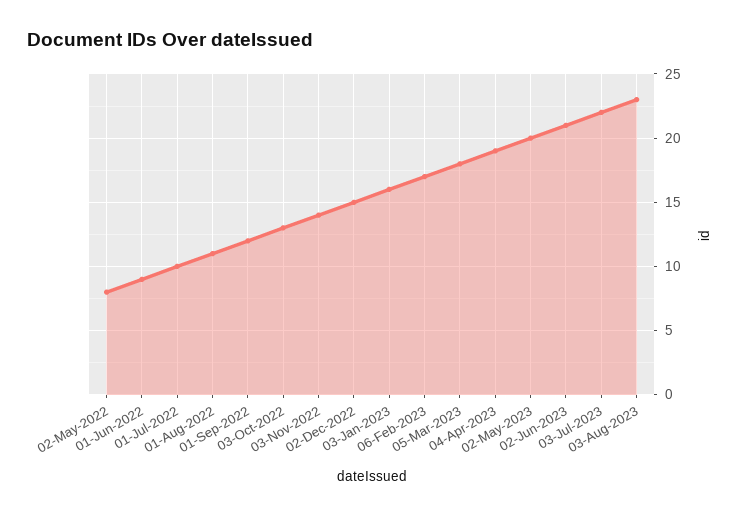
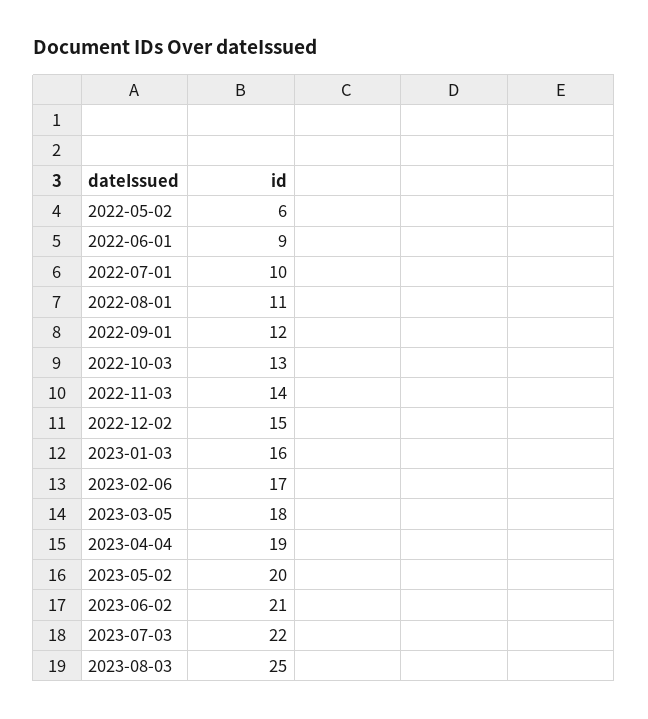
02-May-2022: 8 -> 6
03-Aug-2023: 23 -> 25

